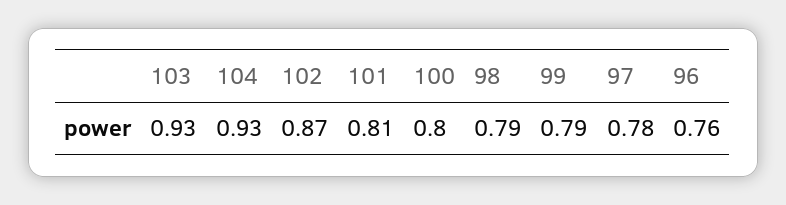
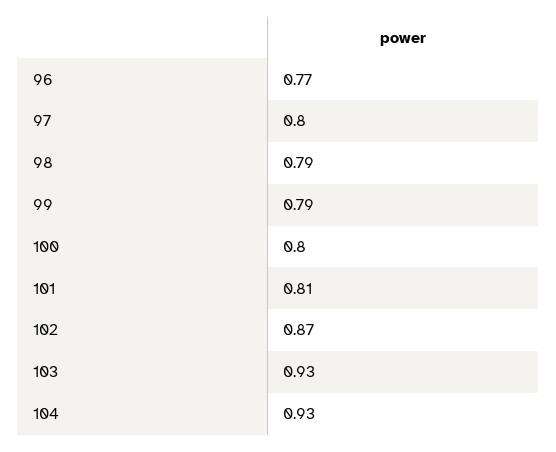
97: 0.78 -> 0.8
96: 0.76 -> 0.77

